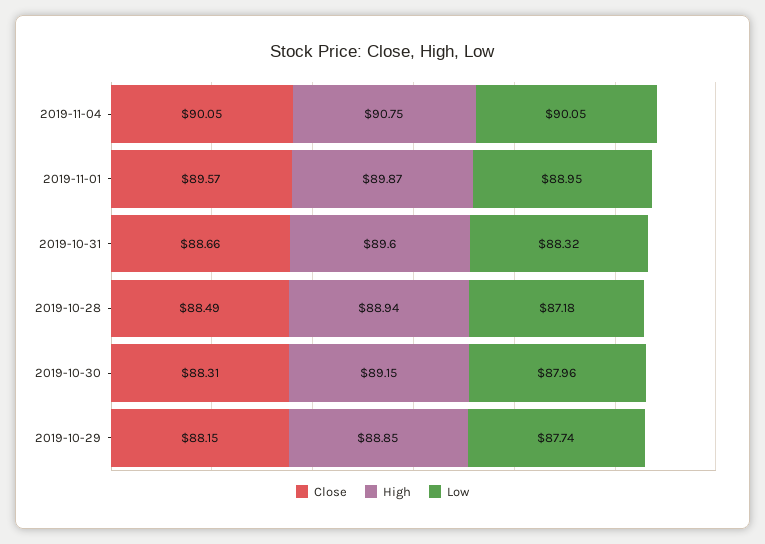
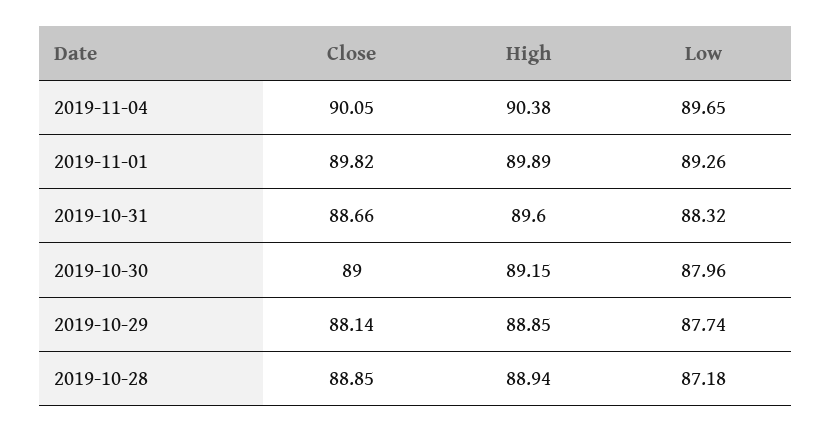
High, 2019-11-04: 90.75 -> 90.38
Low, 2019-11-04: 90.05 -> 89.65
Close, 2019-11-01: 89.57 -> 89.82
High, 2019-11-01: 89.87 -> 89.89
Low, 2019-11-01: 88.95 -> 89.26
Close, 2019-10-28: 88.49 -> 88.85
Close, 2019-10-30: 88.31 -> 89
Close, 2019-10-29: 88.15 -> 88.14

